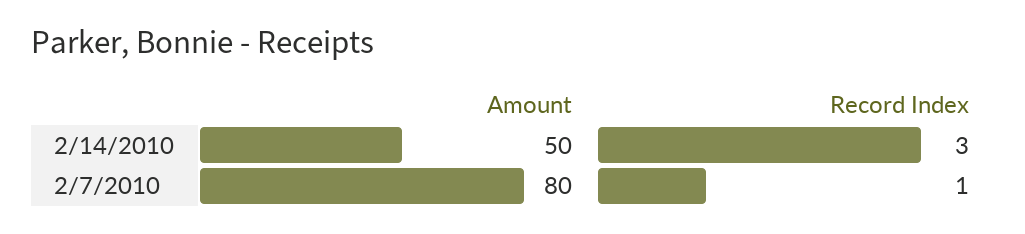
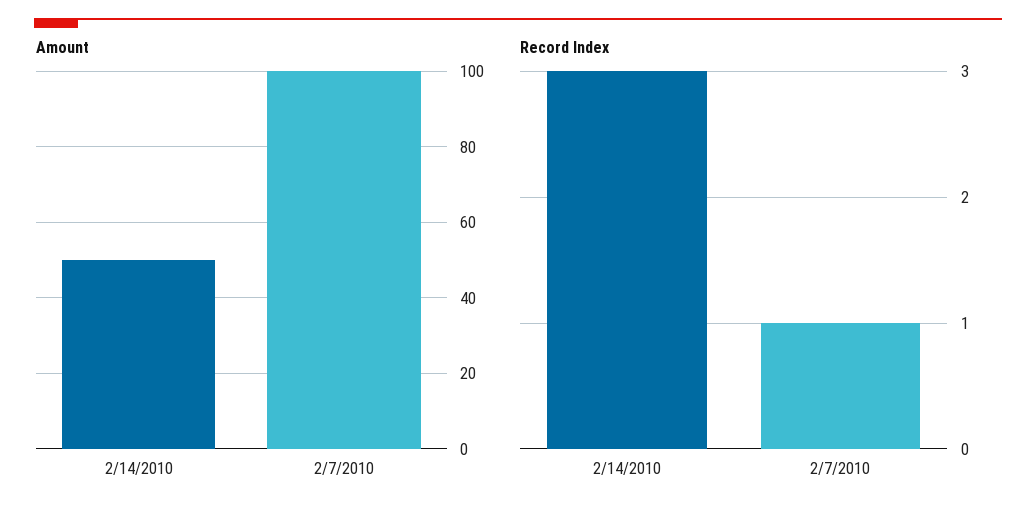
Amount, 2/7/2010: 80 -> 100

